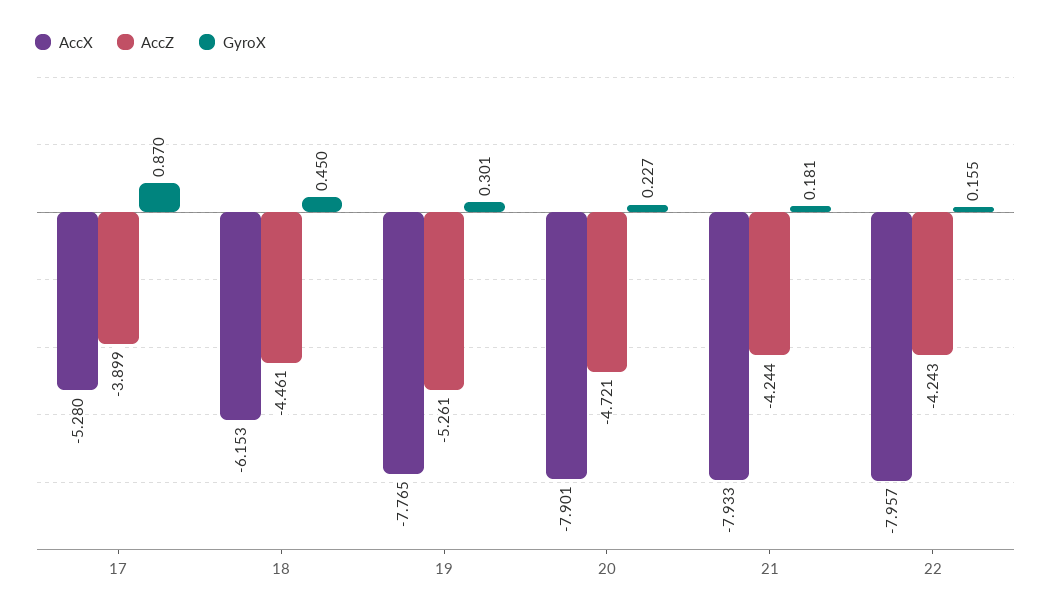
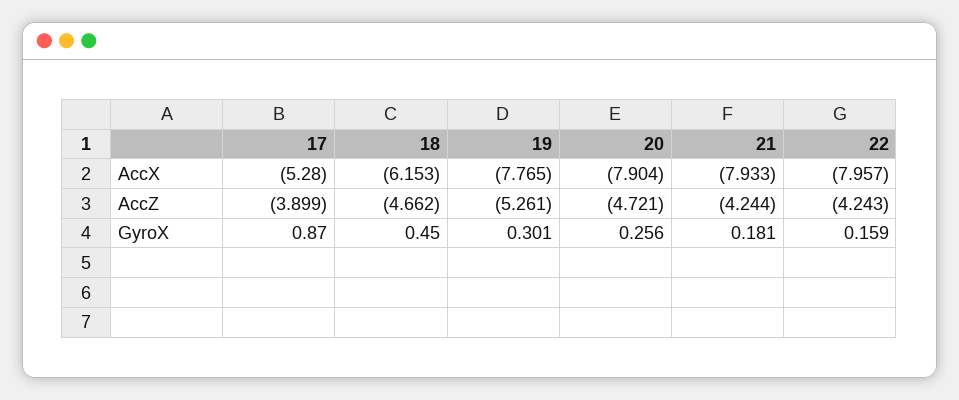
AccZ, 18: -4.461 -> -4.662
AccX, 20: -7.901 -> -7.904
GyroX, 20: 0.227 -> 0.256
GyroX, 22: 0.155 -> 0.159

